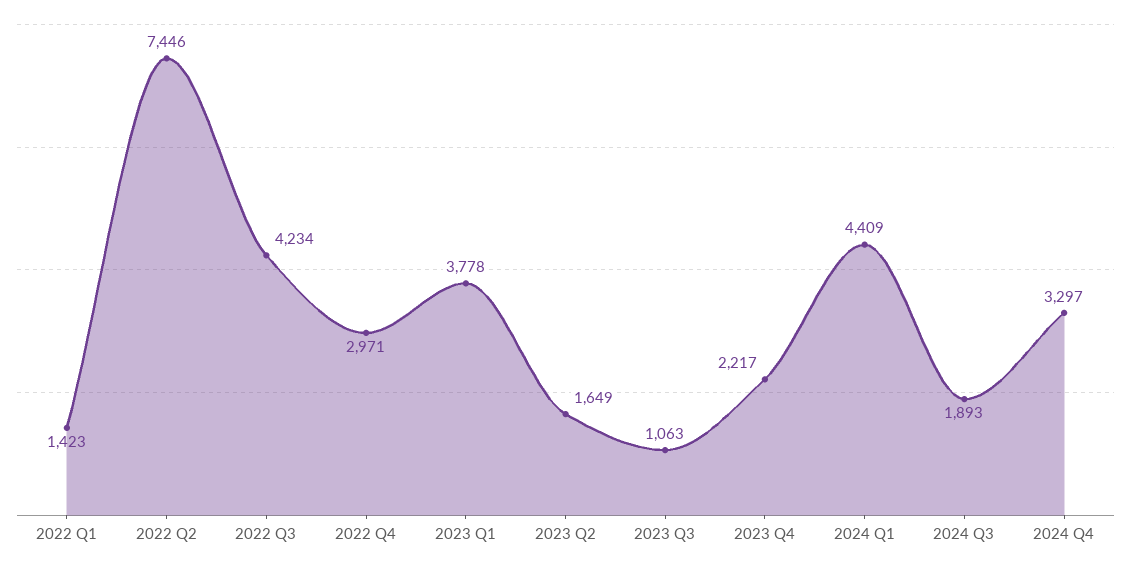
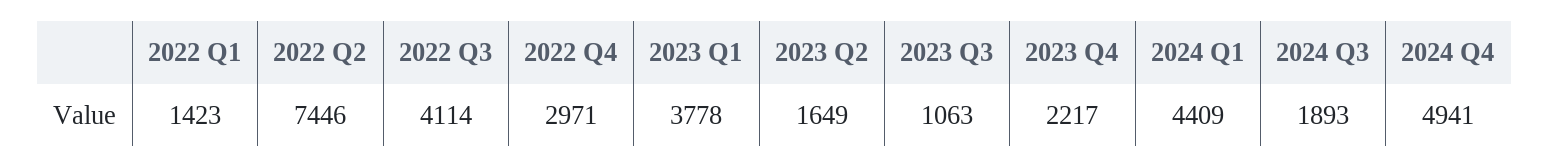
2022 Q3: 4234 -> 4114
2024 Q4: 3297 -> 4941

